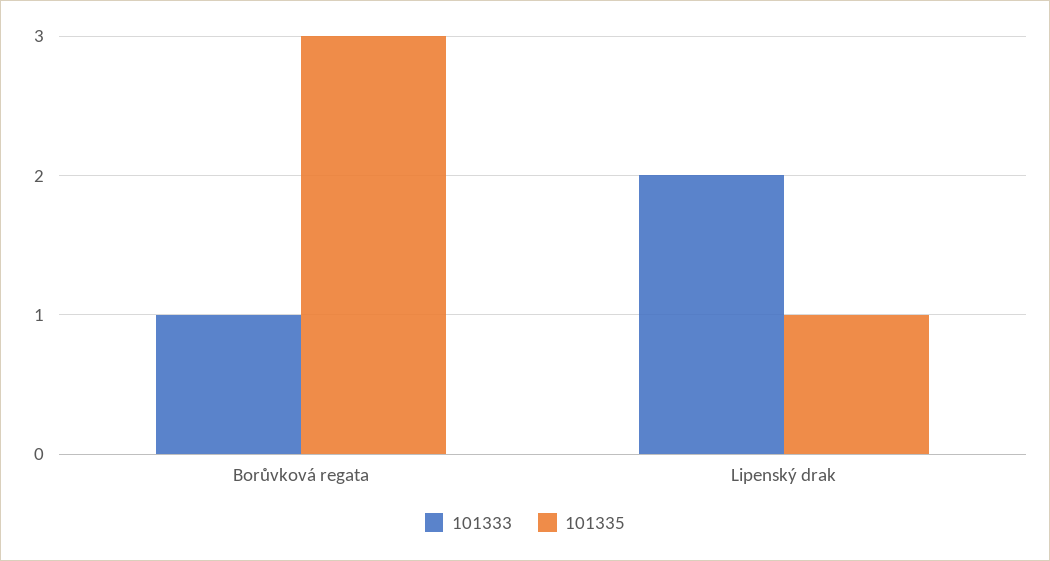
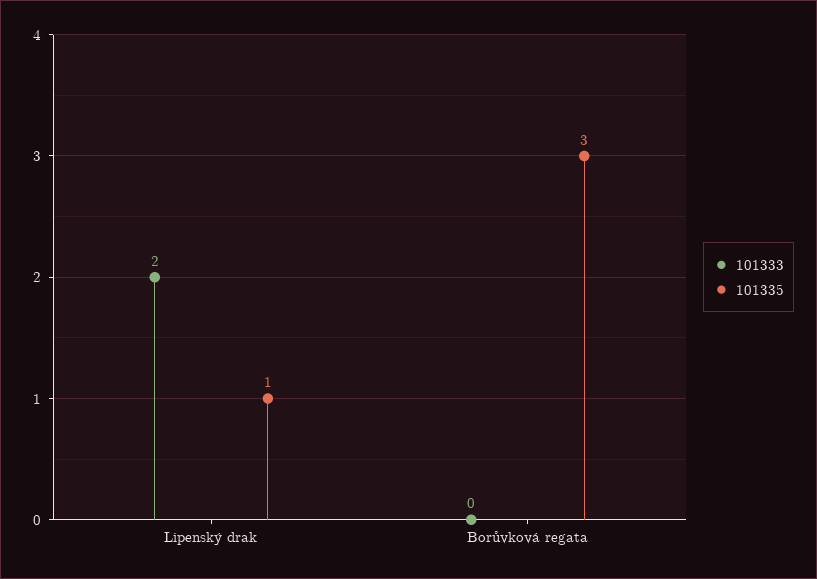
101333, Borůvková regata: 1 -> 0

